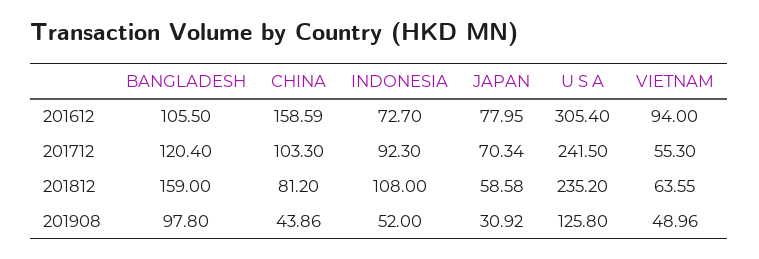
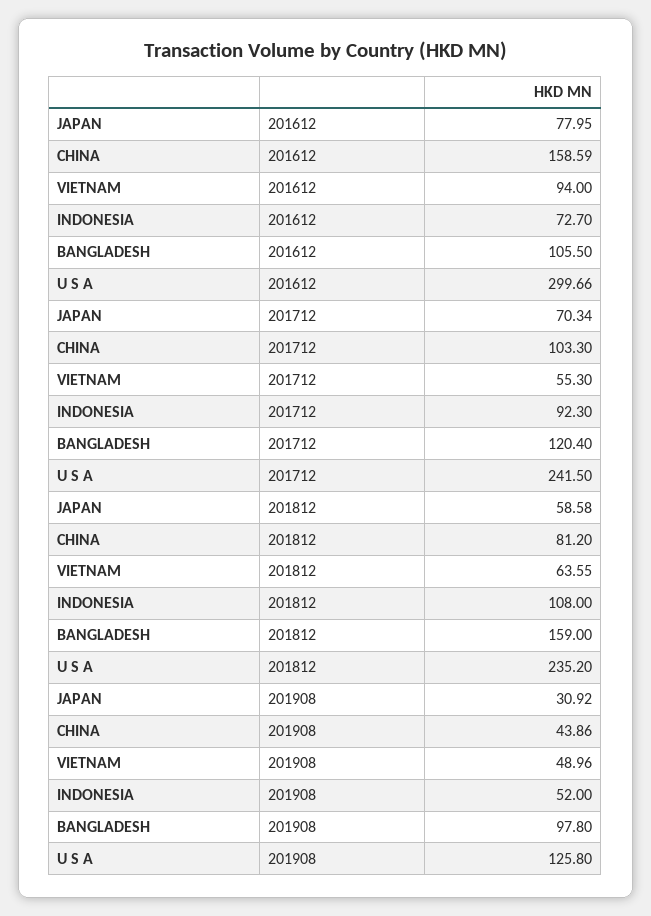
U S A, 201612: 305.4 -> 299.66

